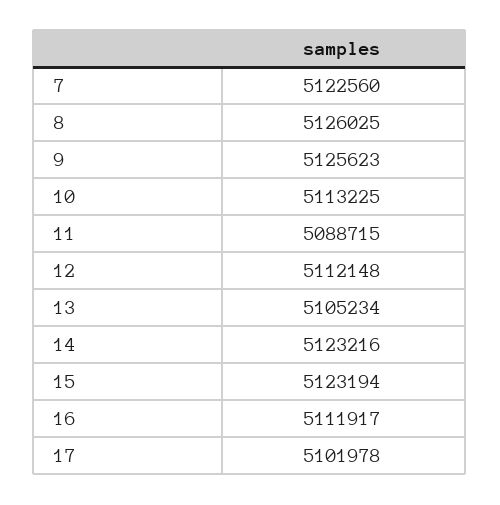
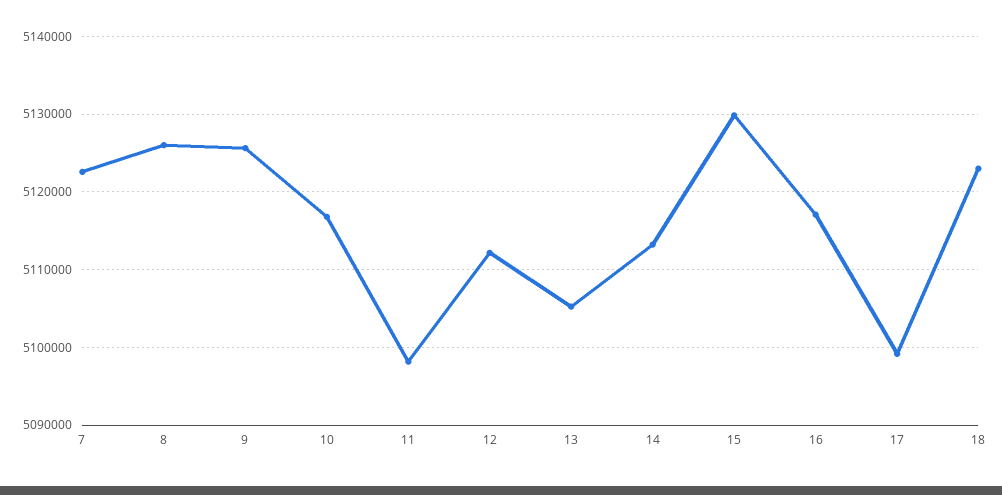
10: 5113225 -> 5117000
11: 5088715 -> 5098000
14: 5123216 -> 5113000
15: 5123194 -> 5130000
16: 5111917 -> 5117000
17: 5101978 -> 5099000
18: none -> 5123000

